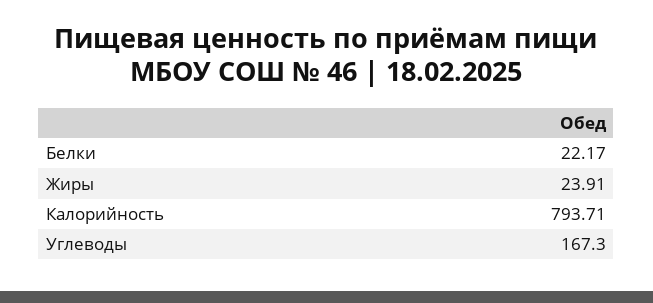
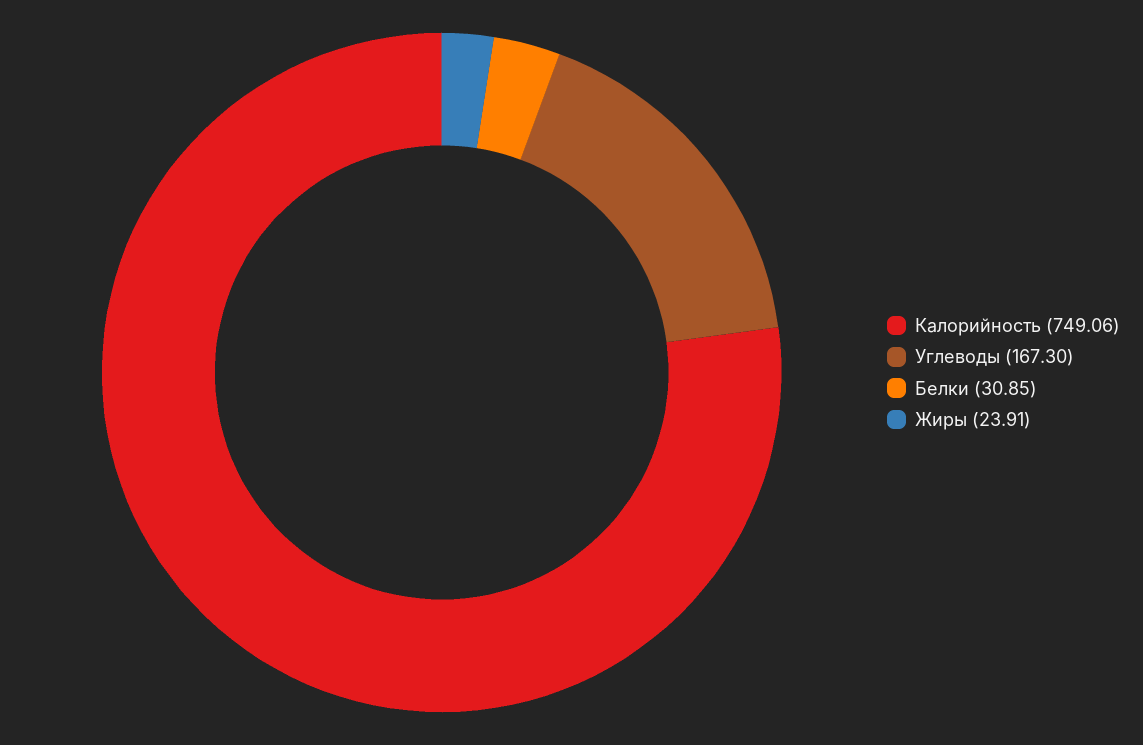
Белки: 22.17 -> 30.85
Калорийность: 793.71 -> 749.06

